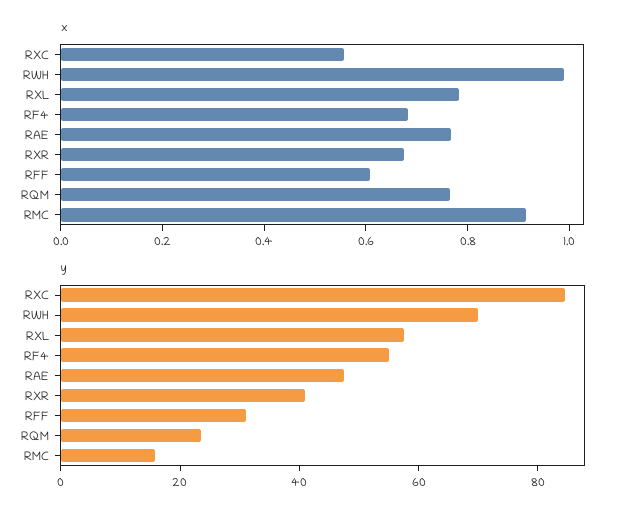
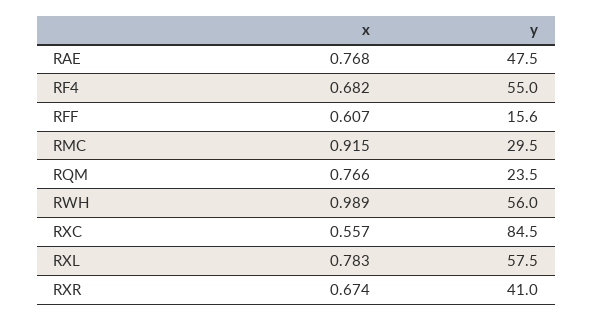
y, RWH: 70 -> 56
y, RFF: 30 -> 15.6
y, RMC: 15 -> 29.5

